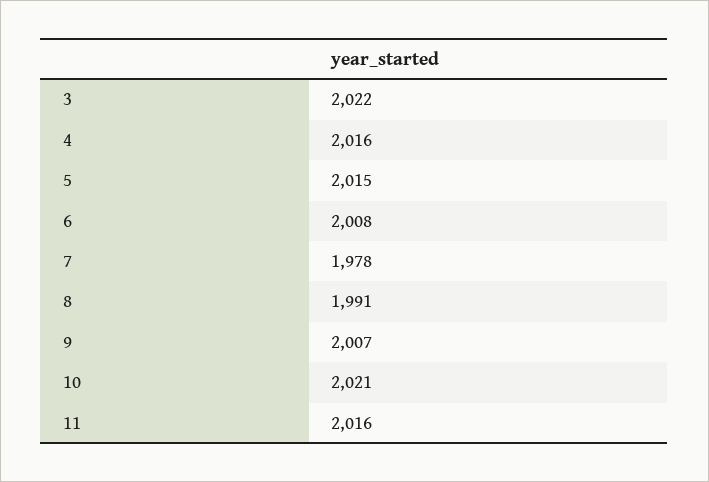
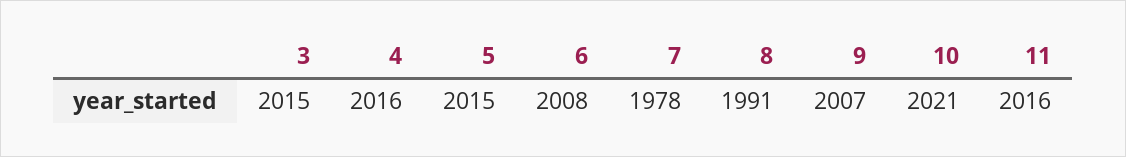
3: 2022 -> 2015

